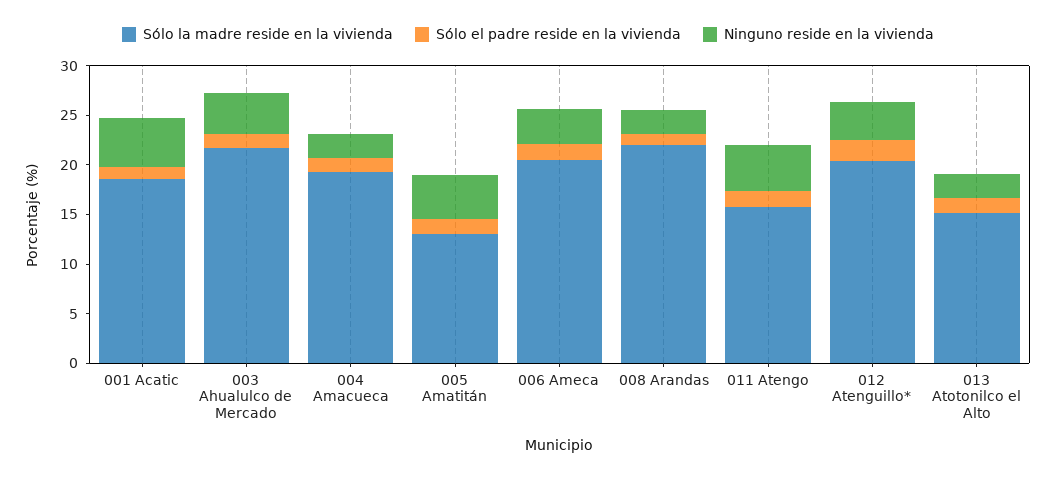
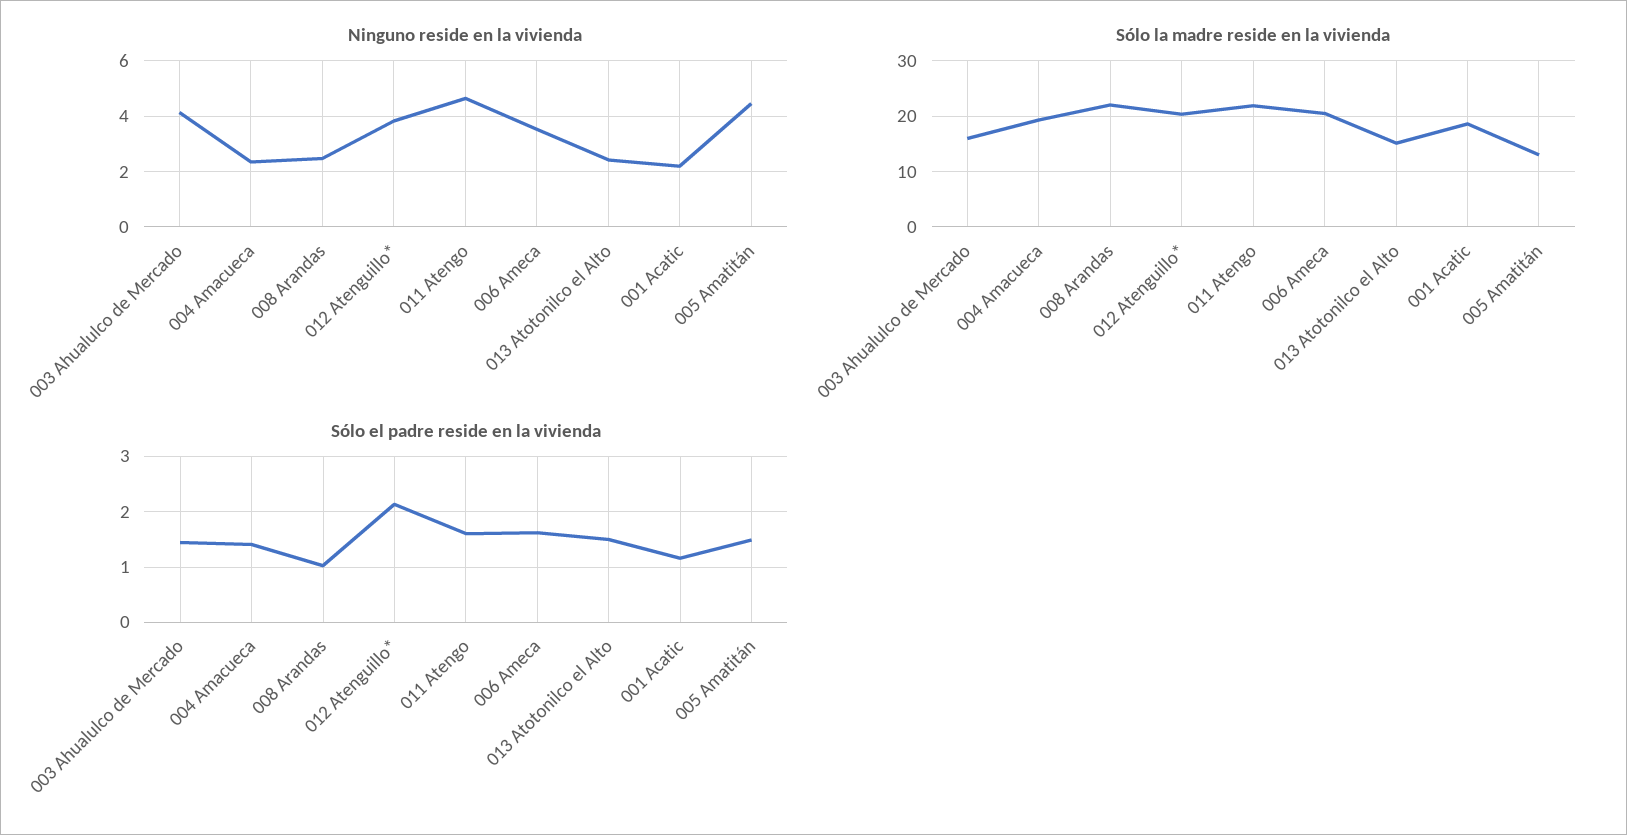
Ninguno reside en la vivienda, 001 Acatic: 5 -> 2.25
Sólo la madre reside en la vivienda, 003 Ahualulco de Mercado: 22 -> 16
Sólo la madre reside en la vivienda, 011 Atengo: 16 -> 22

